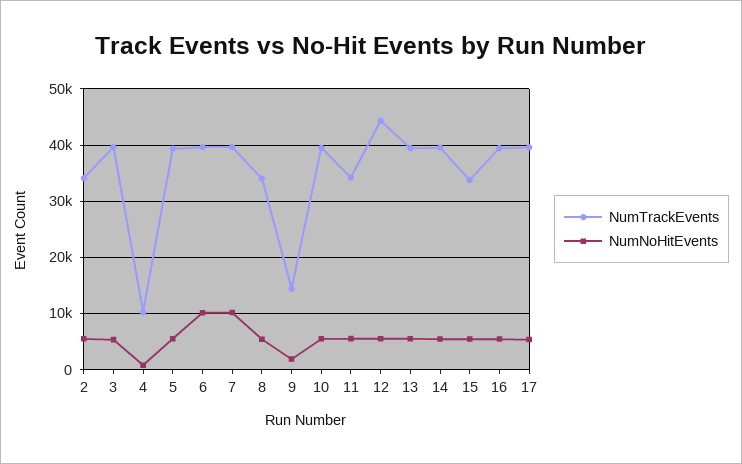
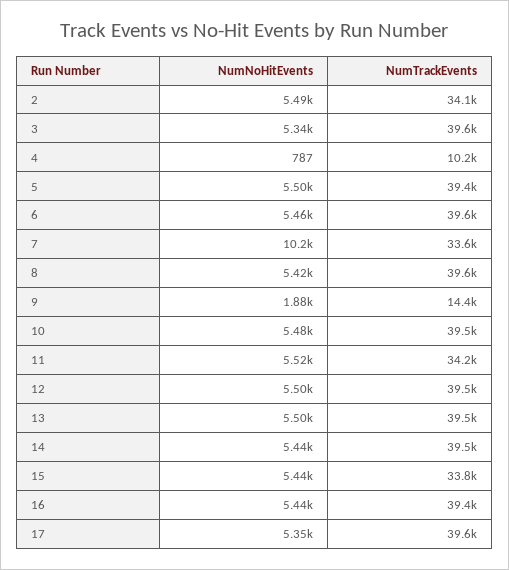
NumNoHitEvents, 6: 10000 -> 5460
NumTrackEvents, 7: 40000 -> 33600
NumTrackEvents, 8: 34000 -> 39600
NumTrackEvents, 12: 44000 -> 39500

